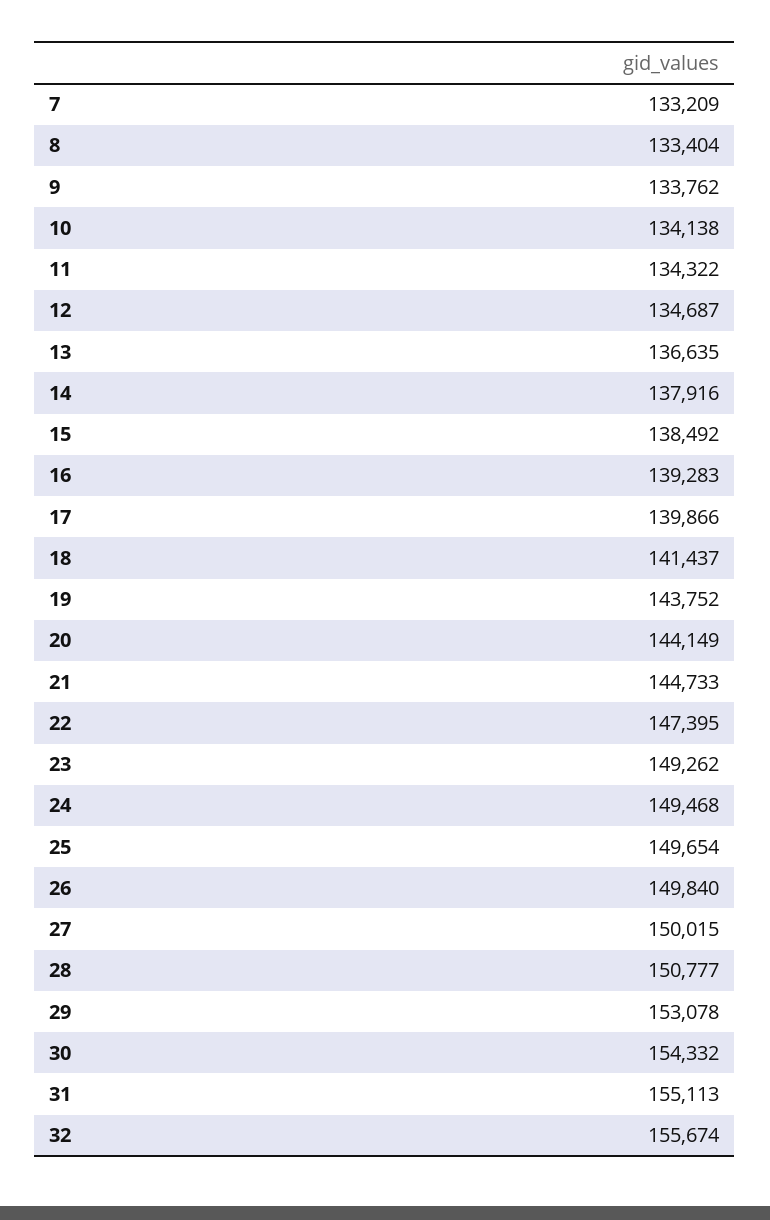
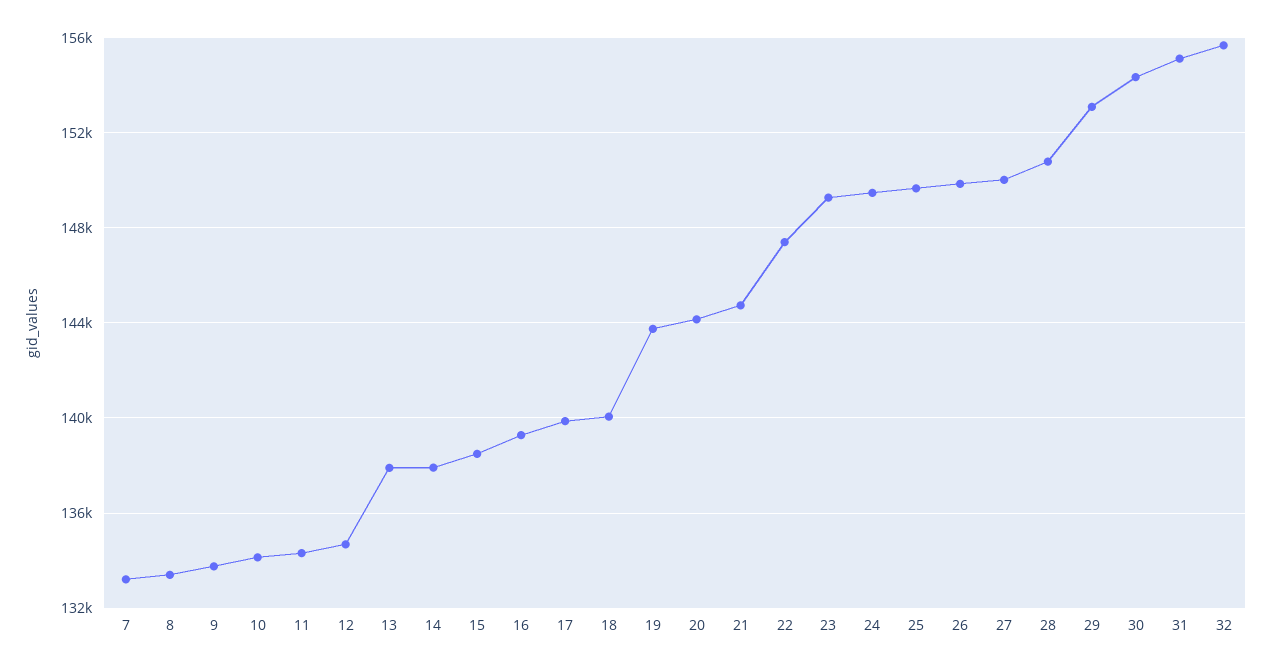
13: 136635 -> 138000
18: 141437 -> 140000

